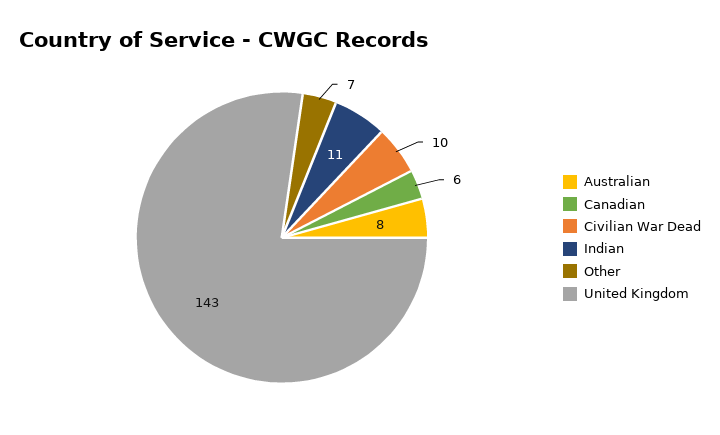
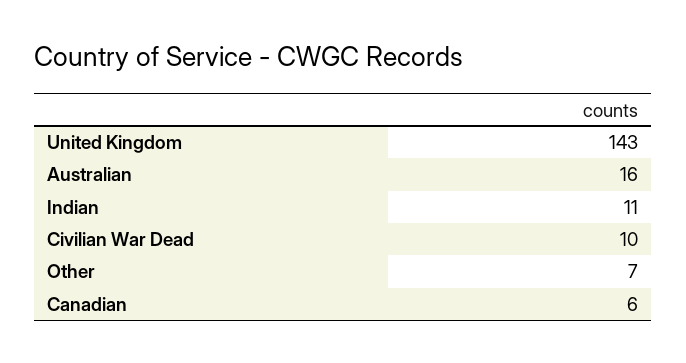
Australian: 8 -> 16

